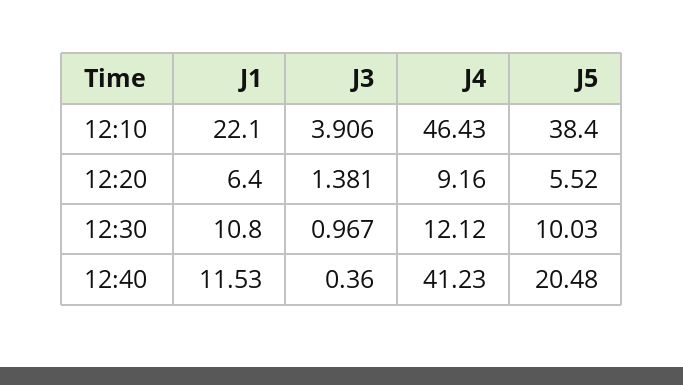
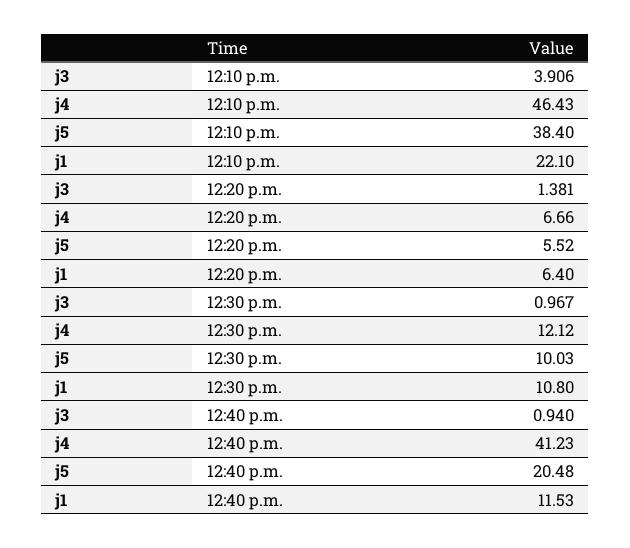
J4, 12:20: 9.16 -> 6.66
J3, 12:40: 0.36 -> 0.94

